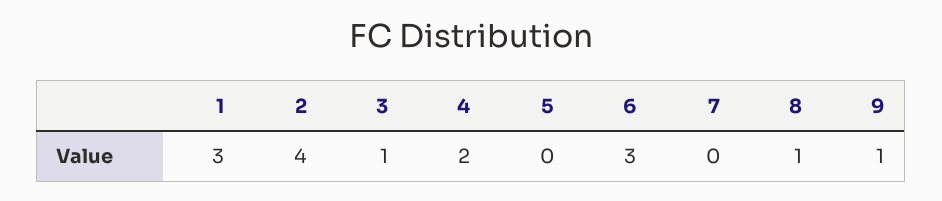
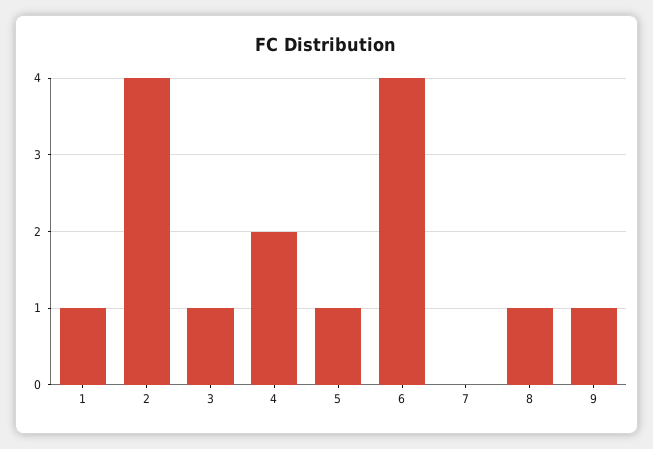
1: 3 -> 1
5: 0 -> 1
6: 3 -> 4

